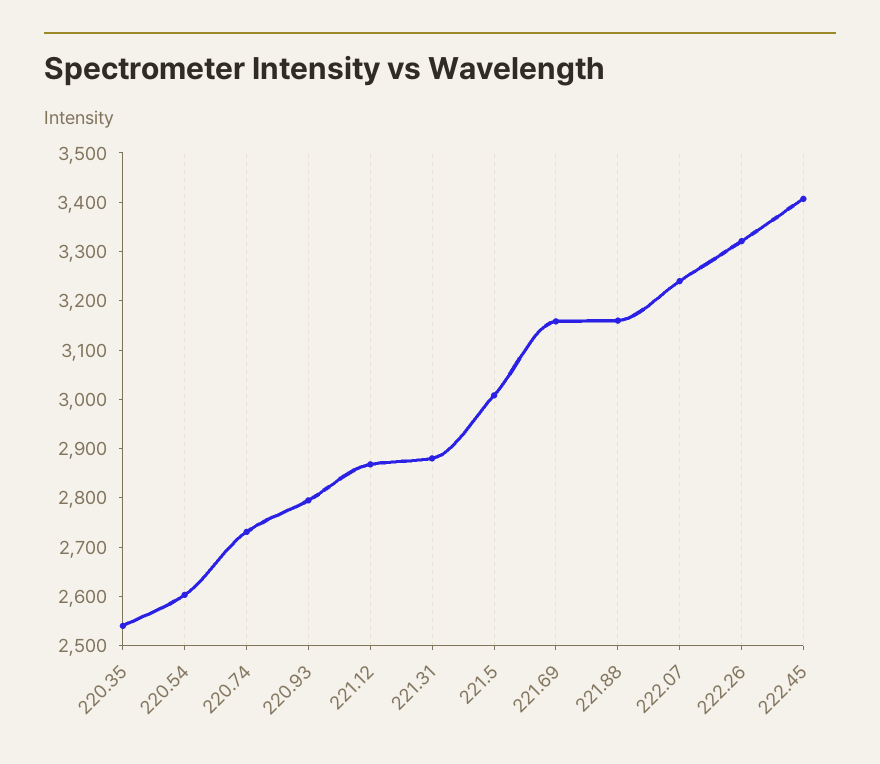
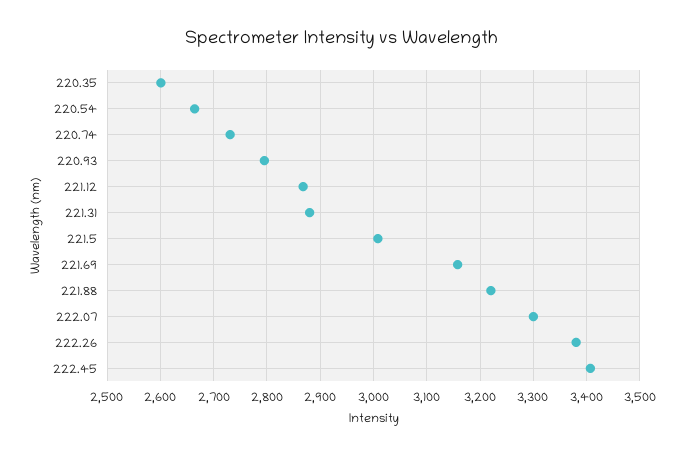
220.35: 2540 -> 2600
220.54: 2600 -> 2660
221.88: 3160 -> 3220
222.07: 3240 -> 3300
222.26: 3320 -> 3380

